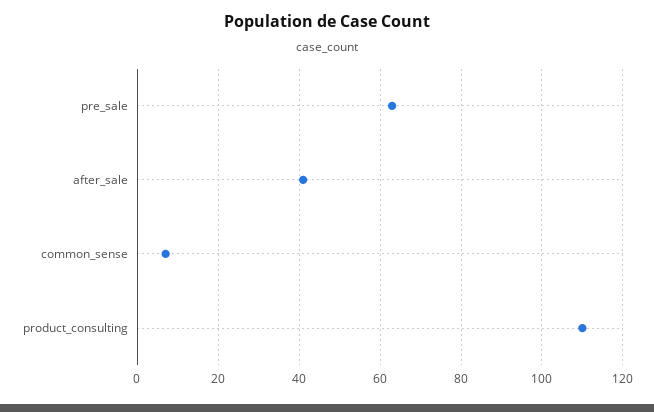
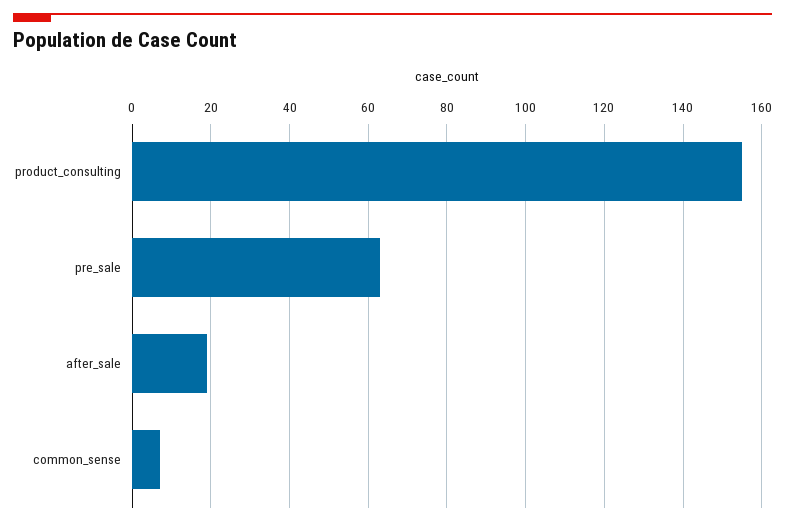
after_sale: 40 -> 20
product_consulting: 110 -> 155

